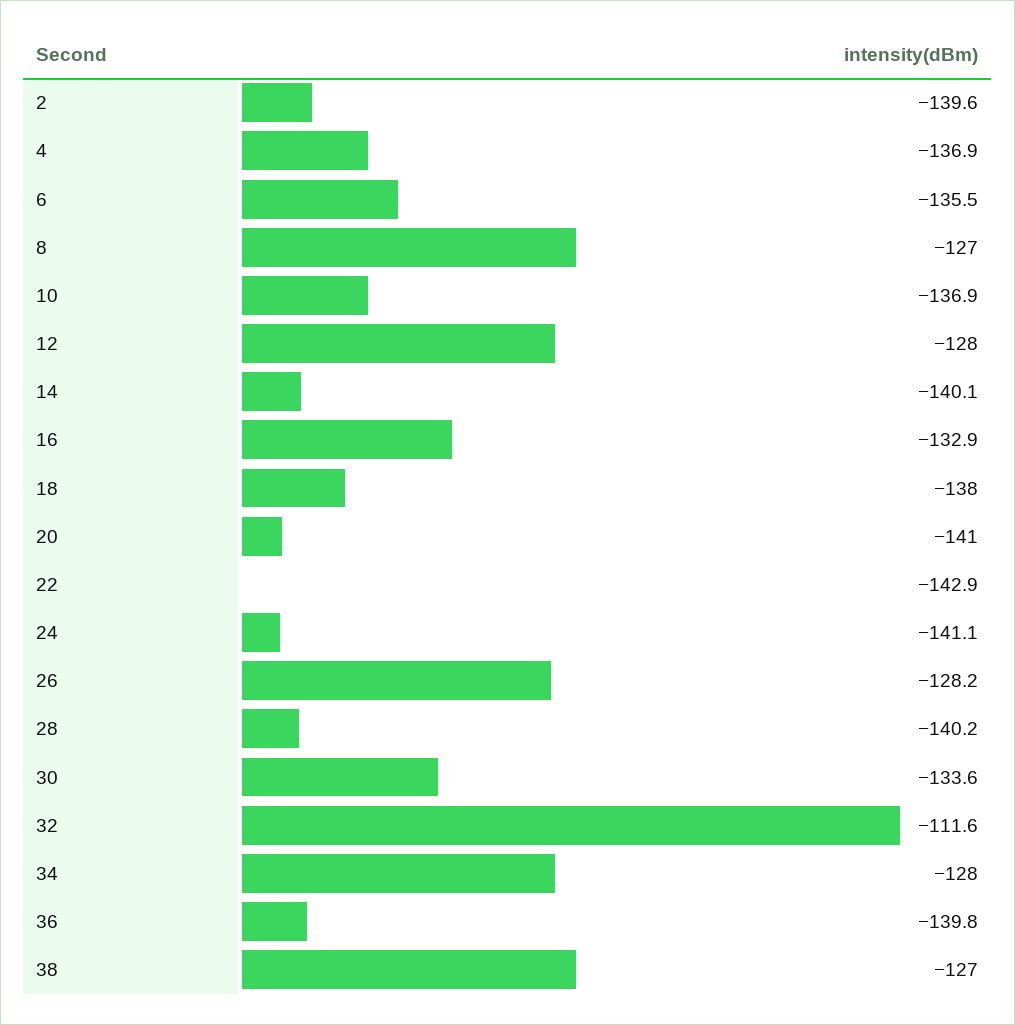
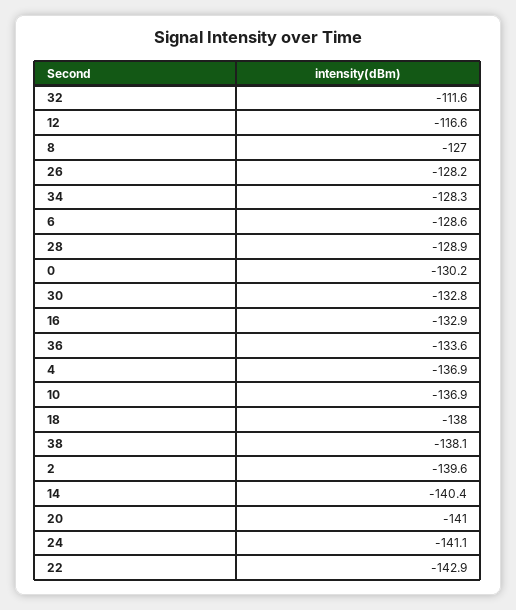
6: -135.5 -> -128.6
12: -128 -> -116.6
14: -140.1 -> -140.4
28: -140.2 -> -128.9
30: -133.6 -> -132.8
34: -128 -> -128.3
36: -139.8 -> -133.6
38: -127 -> -138.1
0: none -> -130.2

